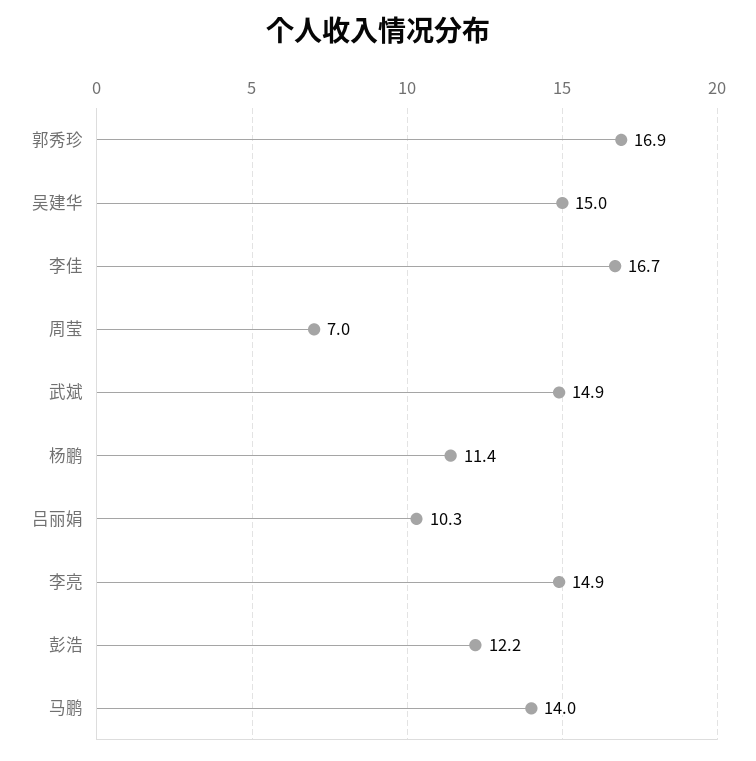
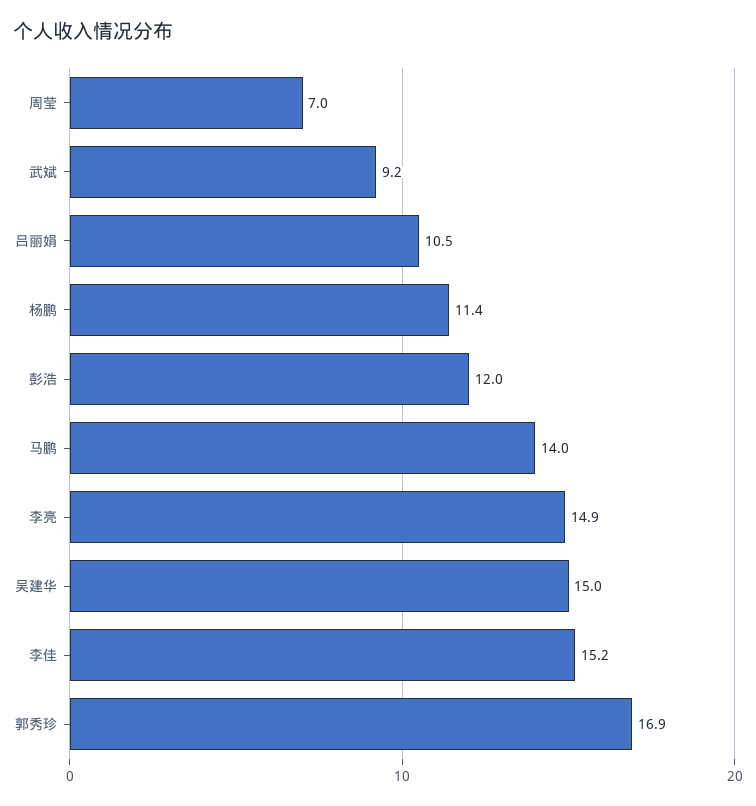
李佳: 16.7 -> 15.2
武斌: 14.9 -> 9.2
吕丽娟: 10.3 -> 10.5
彭浩: 12.2 -> 12

